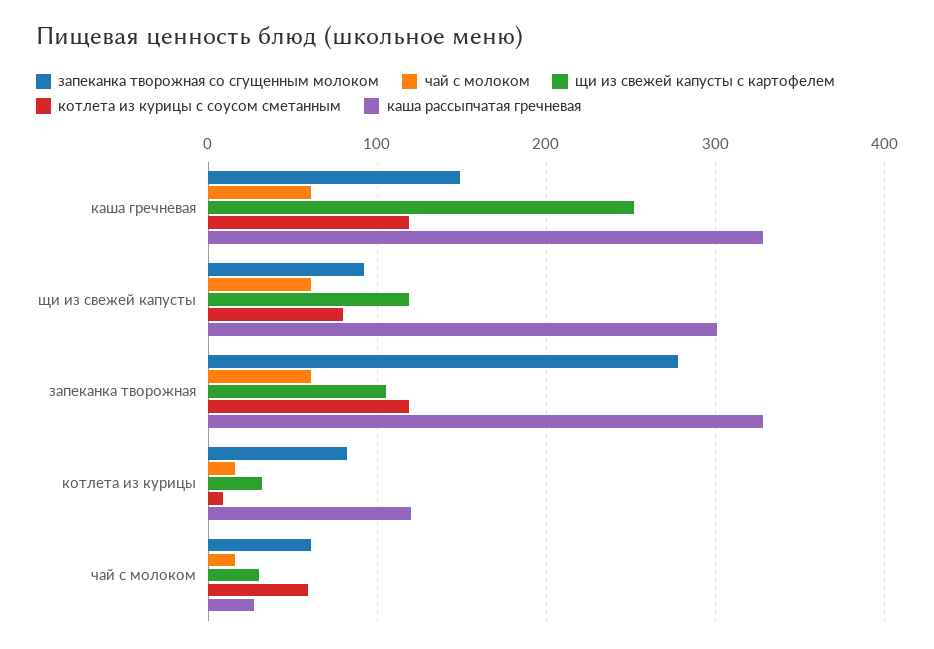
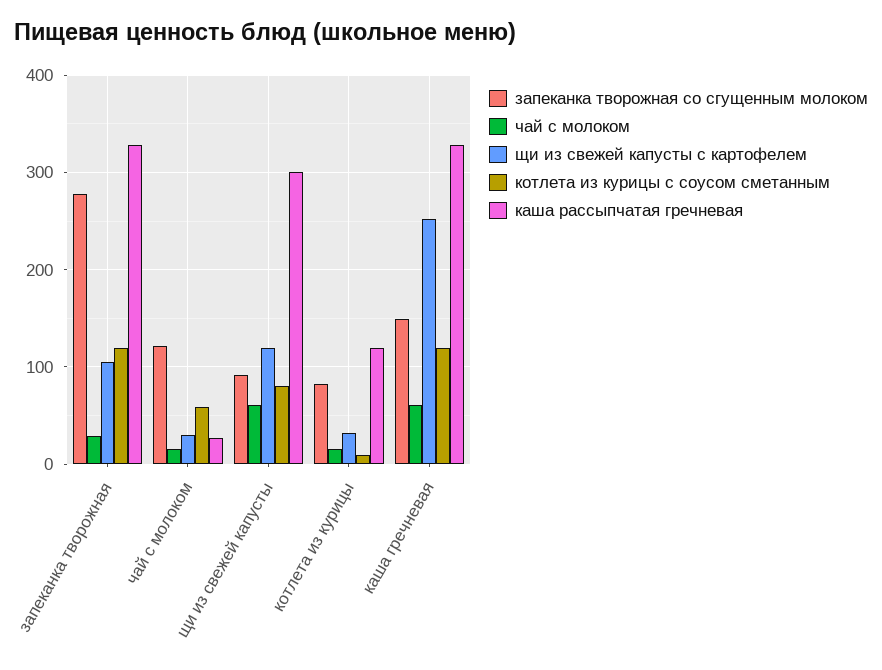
чай с молоком, запеканка творожная: 60 -> 30
запеканка творожная со сгущенным молоком, чай с молоком: 60 -> 120

